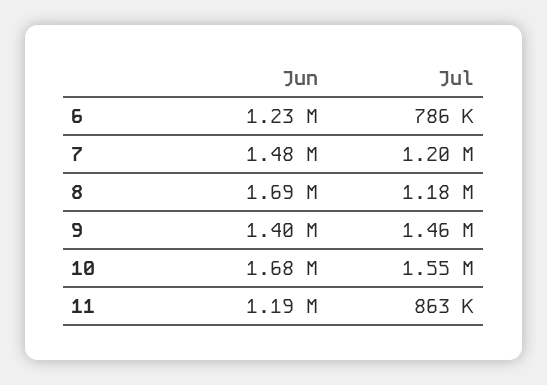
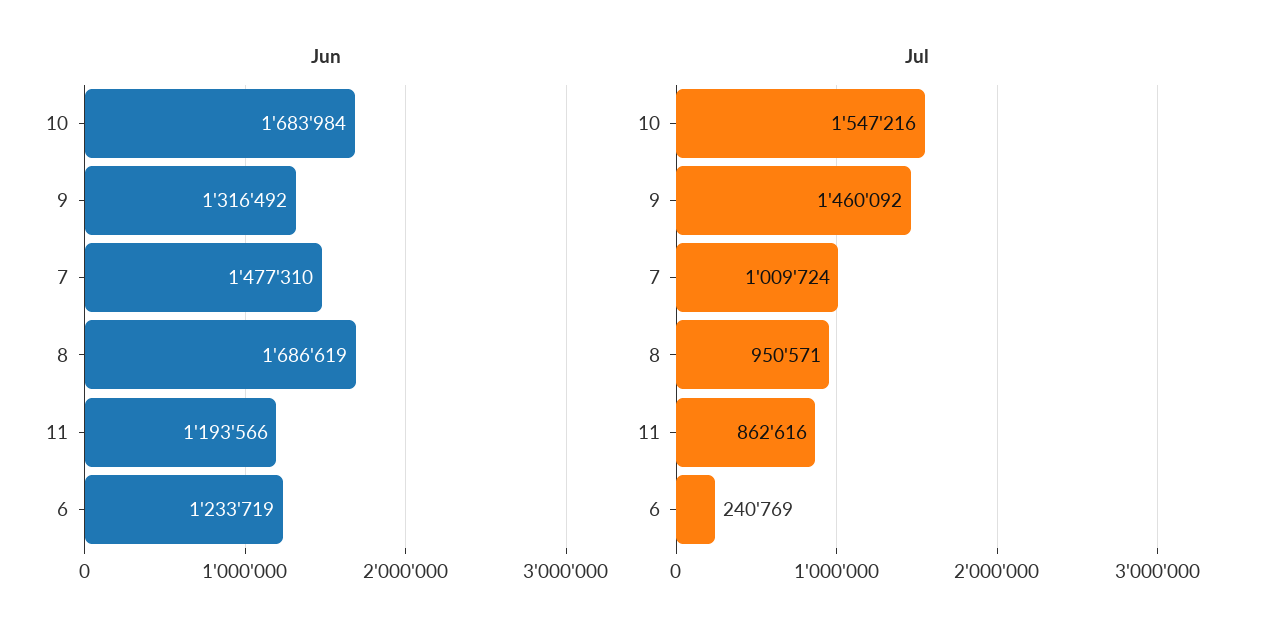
Jul, 6: 786000 -> 240769
Jul, 7: 1200000 -> 1009724
Jul, 8: 1180000 -> 950571
Jun, 9: 1400000 -> 1316492

